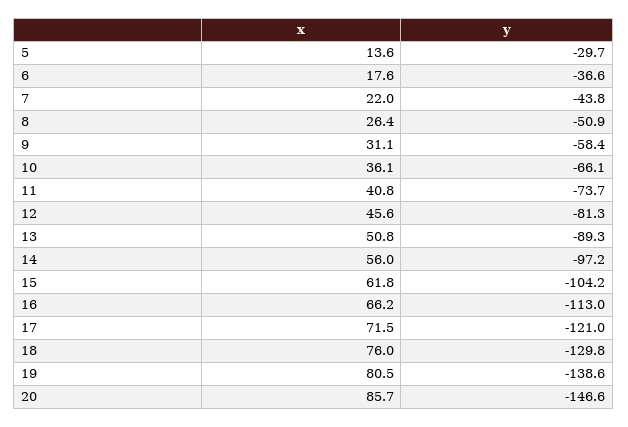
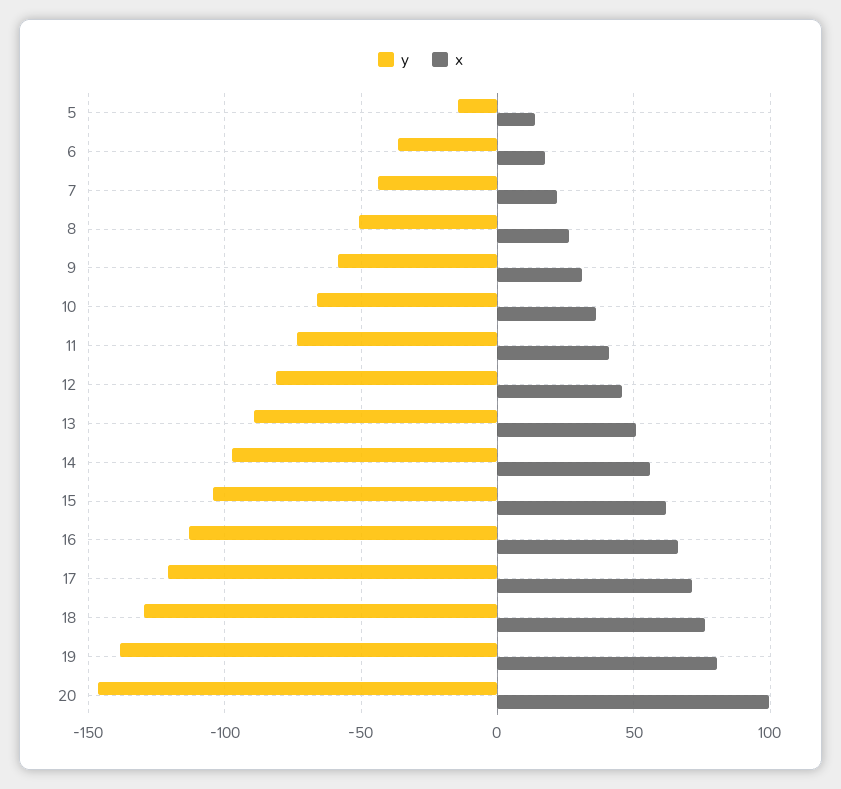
y, 5: -29.7 -> -15
x, 20: 85.7 -> 100

